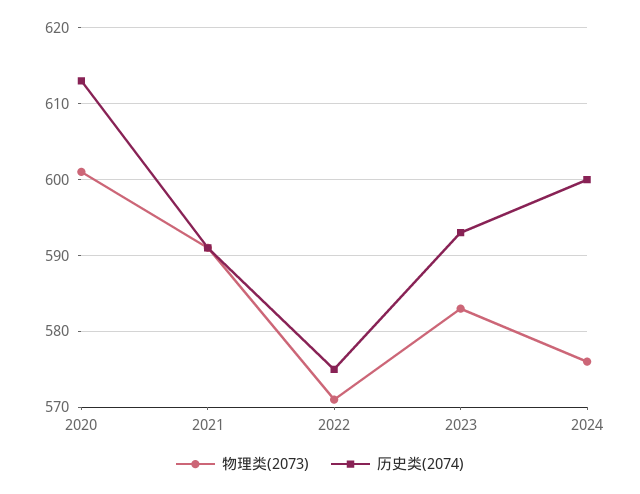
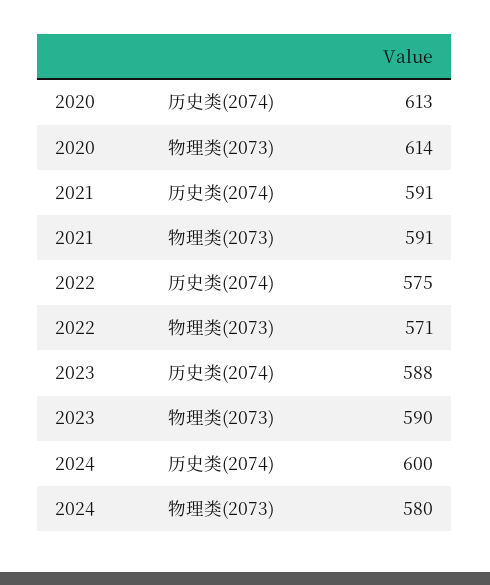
物理类(2073), 2020: 601 -> 614
物理类(2073), 2023: 583 -> 590
历史类(2074), 2023: 593 -> 588
物理类(2073), 2024: 576 -> 580

